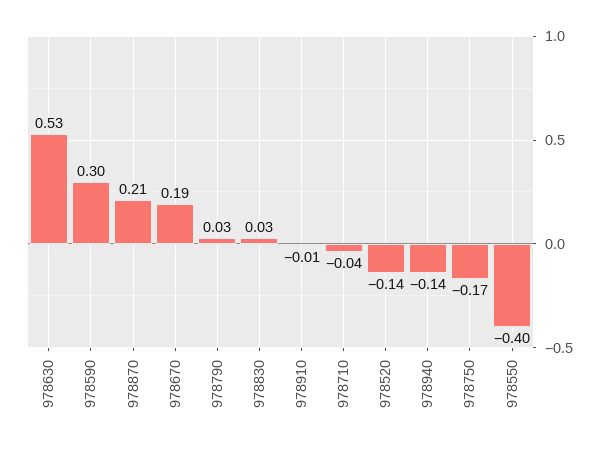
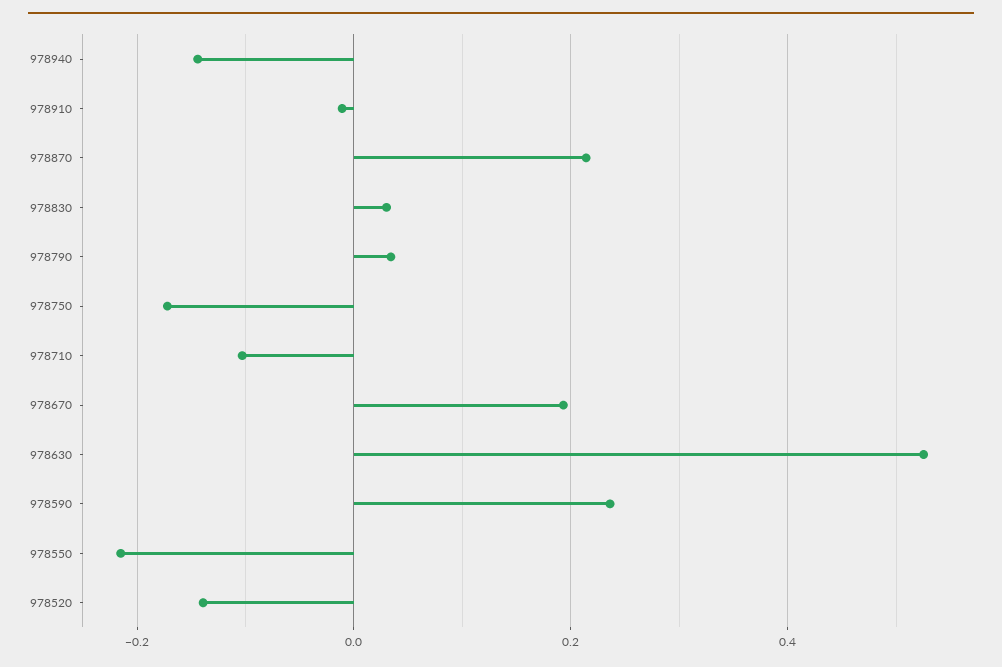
978590: 0.3 -> 0.24
978710: -0.04 -> -0.1
978550: -0.4 -> -0.22

